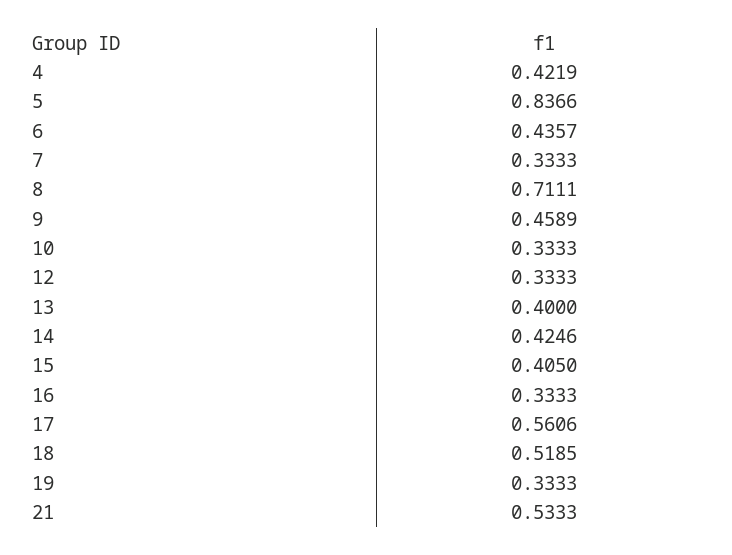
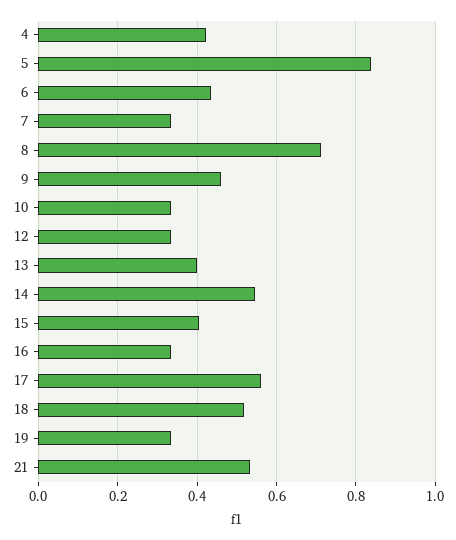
14: 0.4246 -> 0.54

